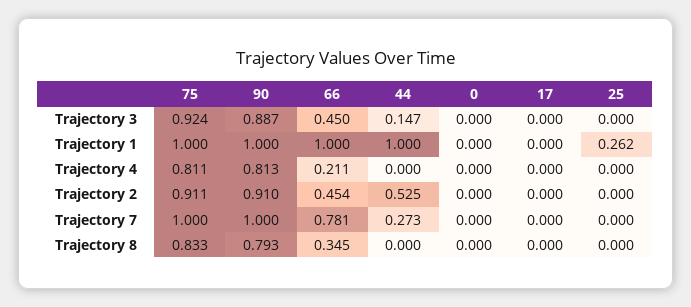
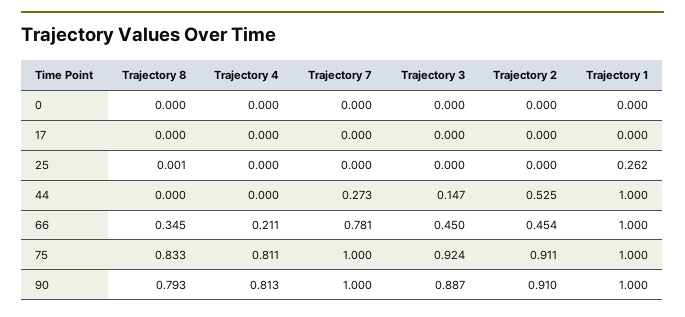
25, Trajectory 8: 0 -> 0.001

